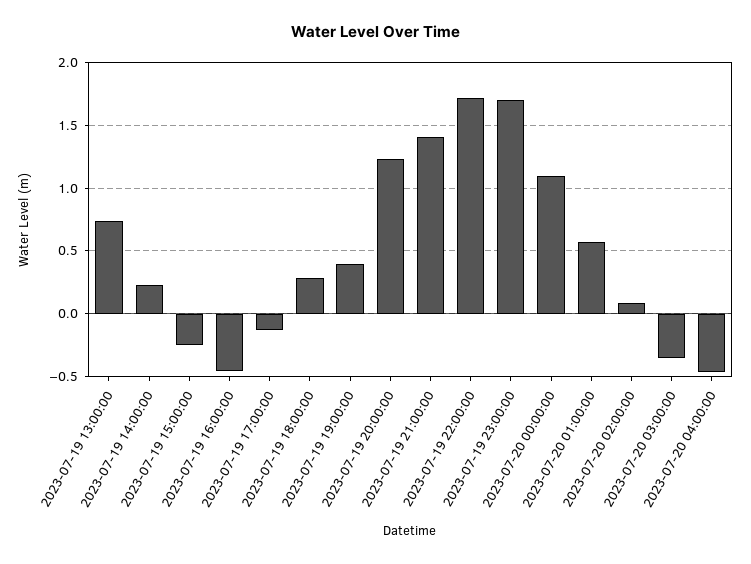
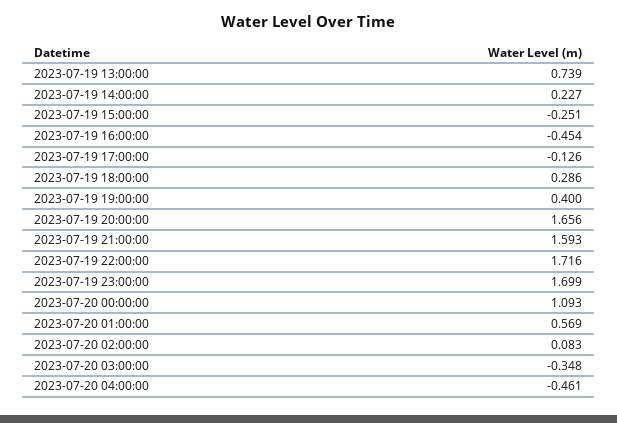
2023-07-19 20:00:00: 1.25 -> 1.656
2023-07-19 21:00:00: 1.4 -> 1.593

